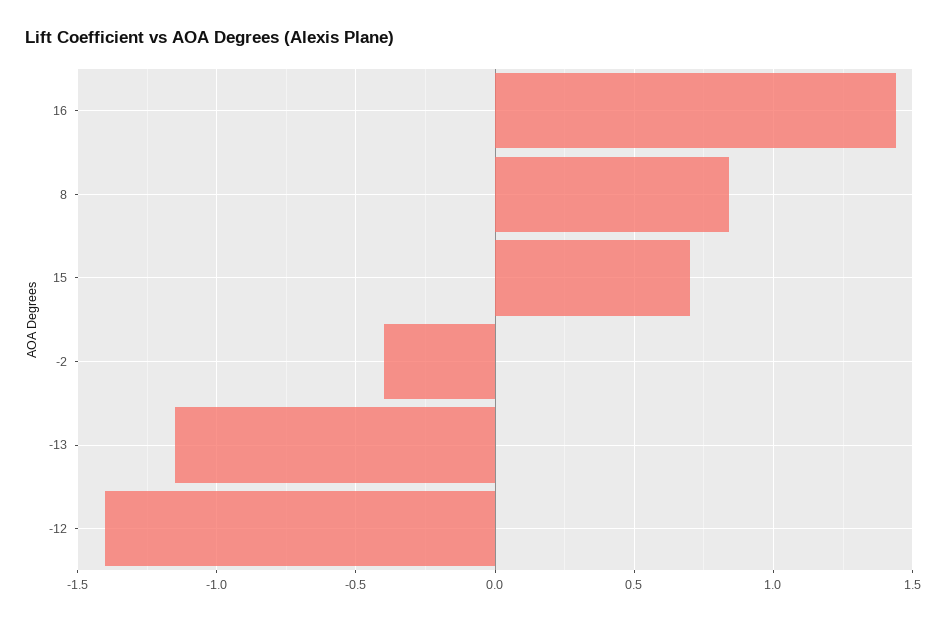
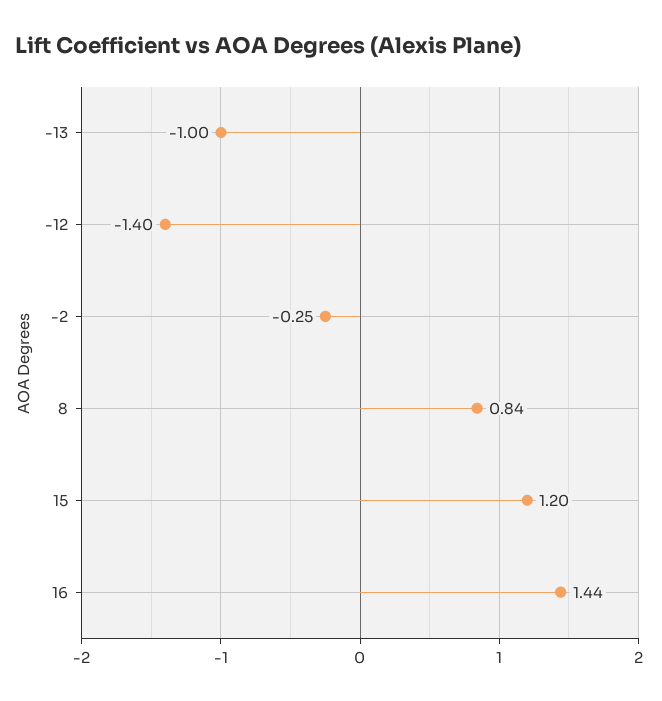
15: 0.7 -> 1.2
-2: -0.4 -> -0.25
-13: -1.15 -> -1

